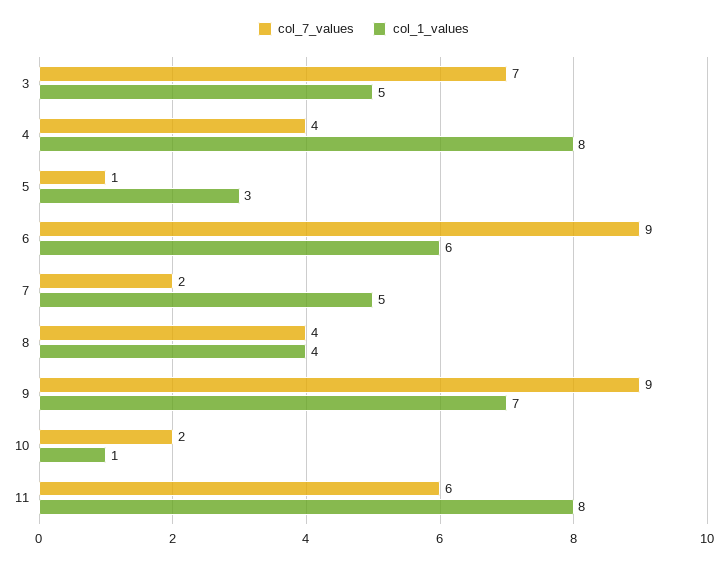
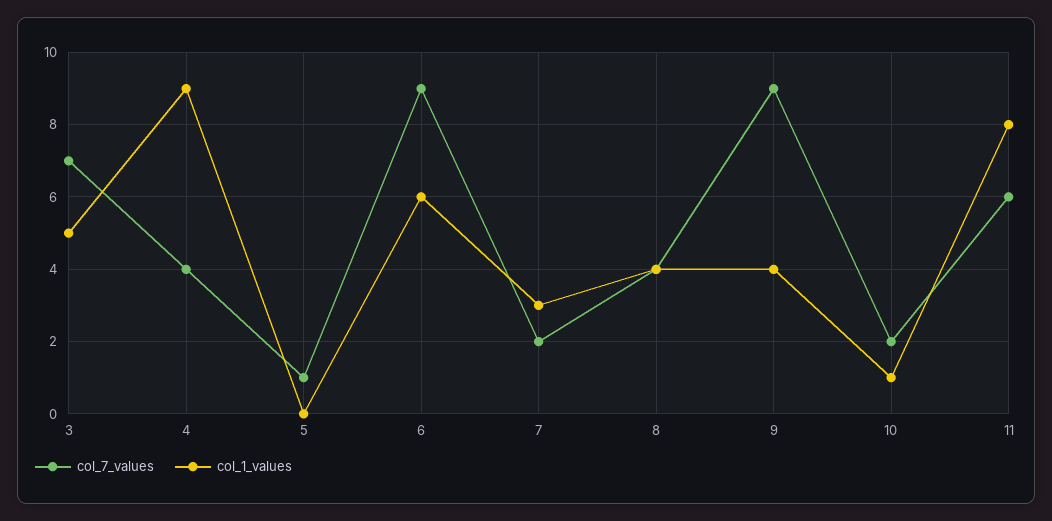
col_1_values, 4: 8 -> 9
col_1_values, 5: 3 -> 0
col_1_values, 7: 5 -> 3
col_1_values, 9: 7 -> 4

